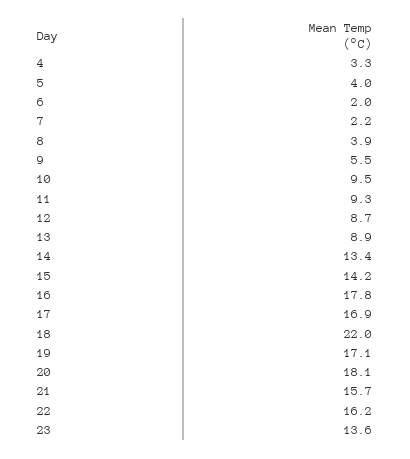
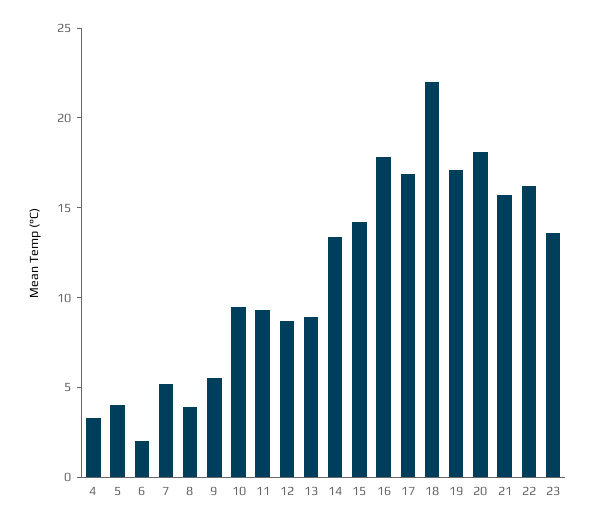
7: 2.2 -> 5

